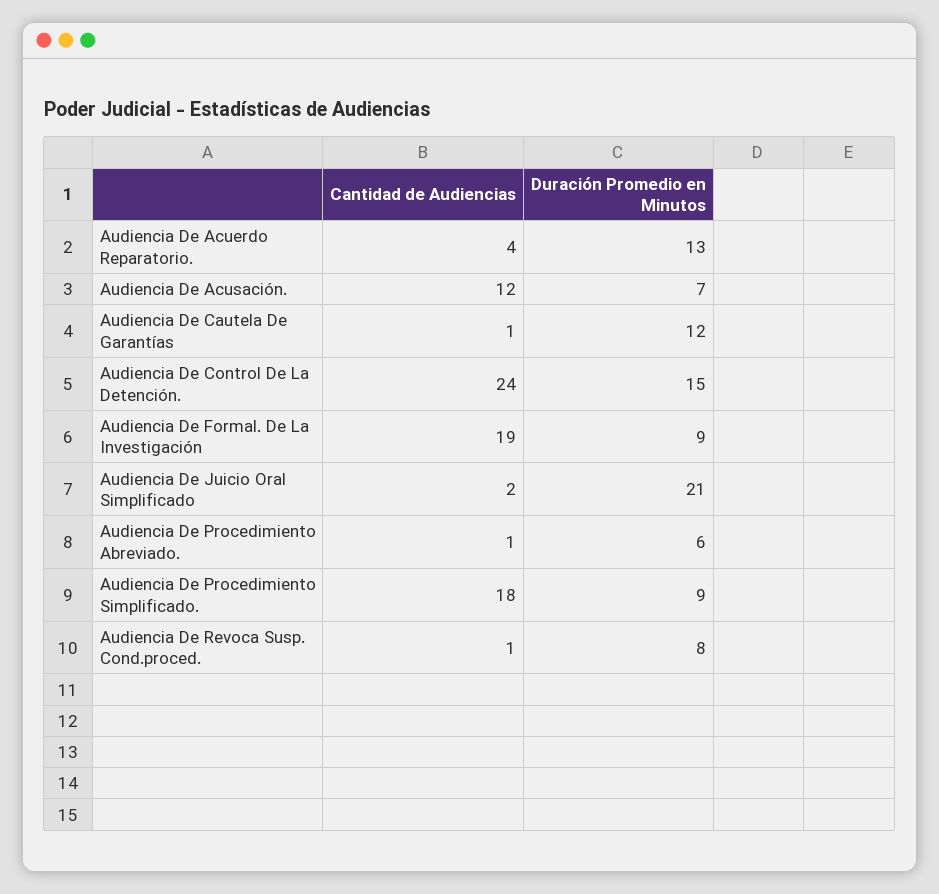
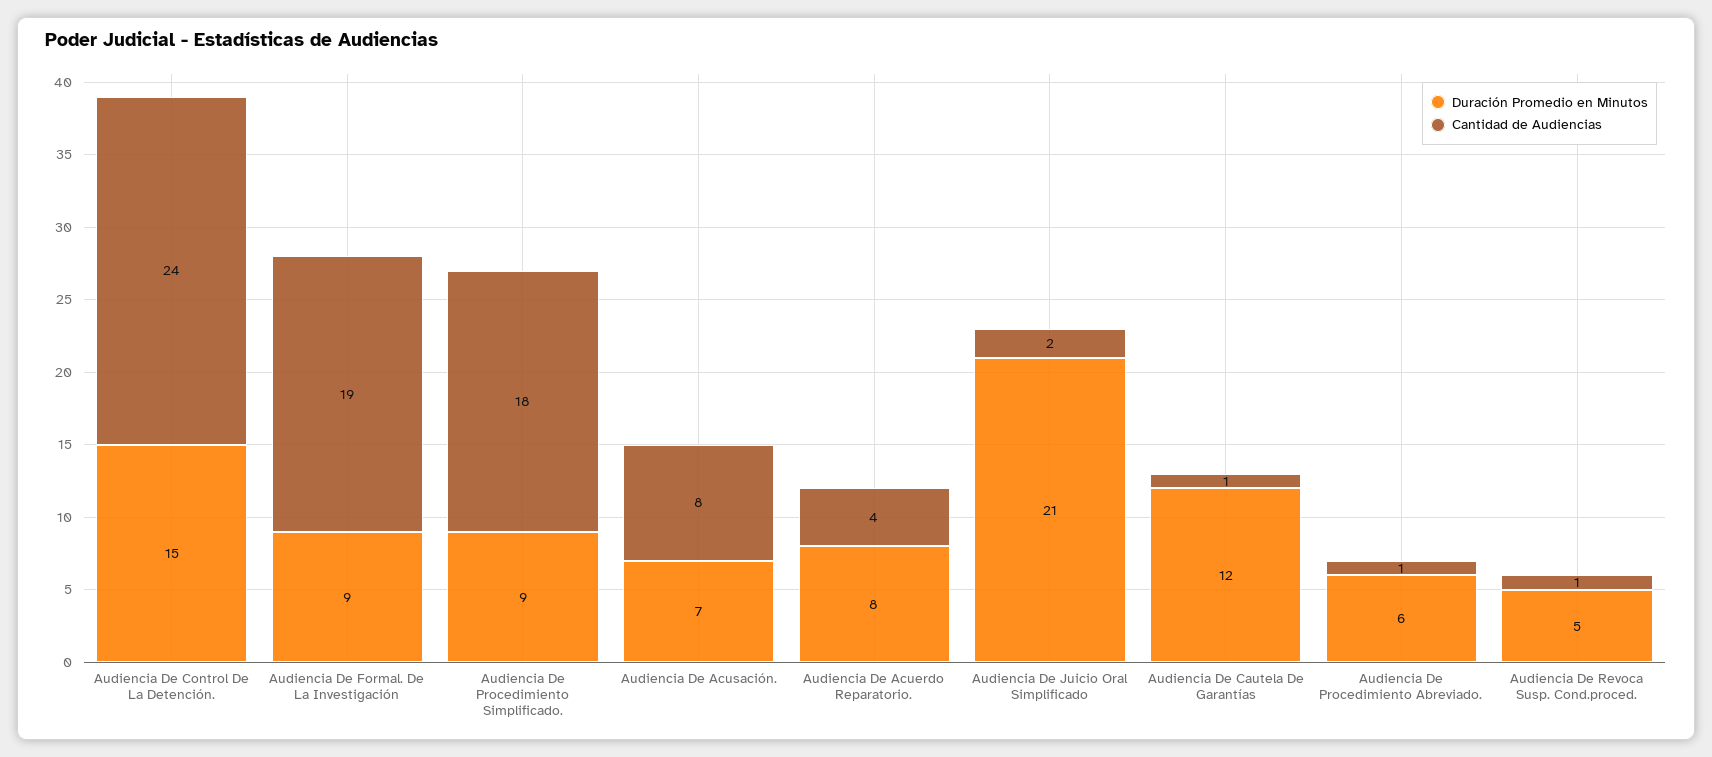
Duración Promedio en Minutos, Audiencia De Acuerdo Reparatorio.: 13 -> 8
Cantidad de Audiencias, Audiencia De Acusación.: 12 -> 8
Duración Promedio en Minutos, Audiencia De Revoca Susp. Cond.proced.: 8 -> 5

